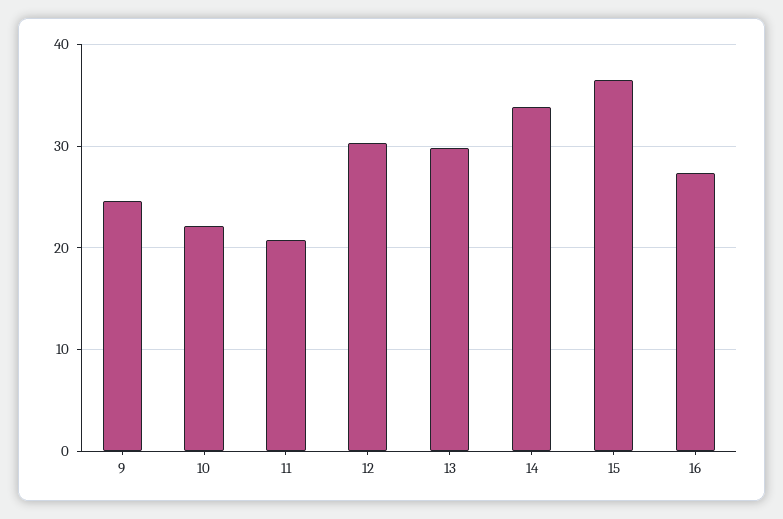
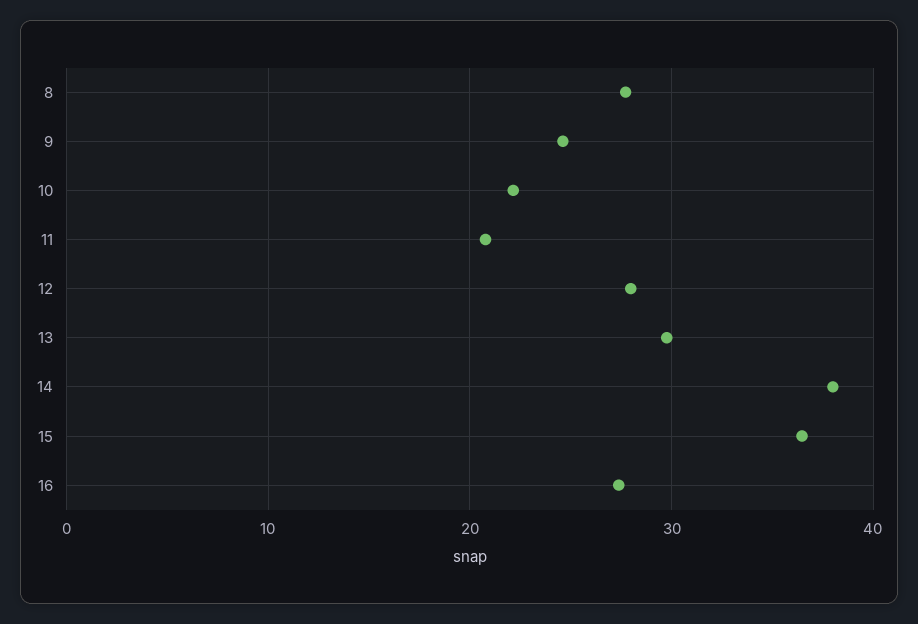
12: 30 -> 28
14: 34 -> 38
8: none -> 28

